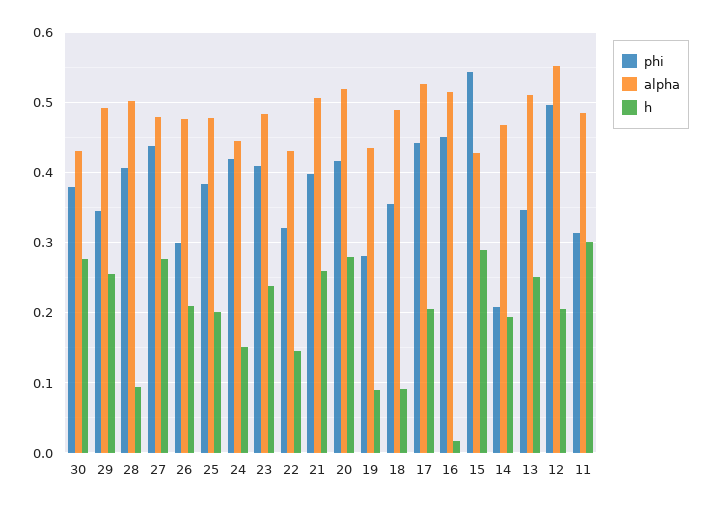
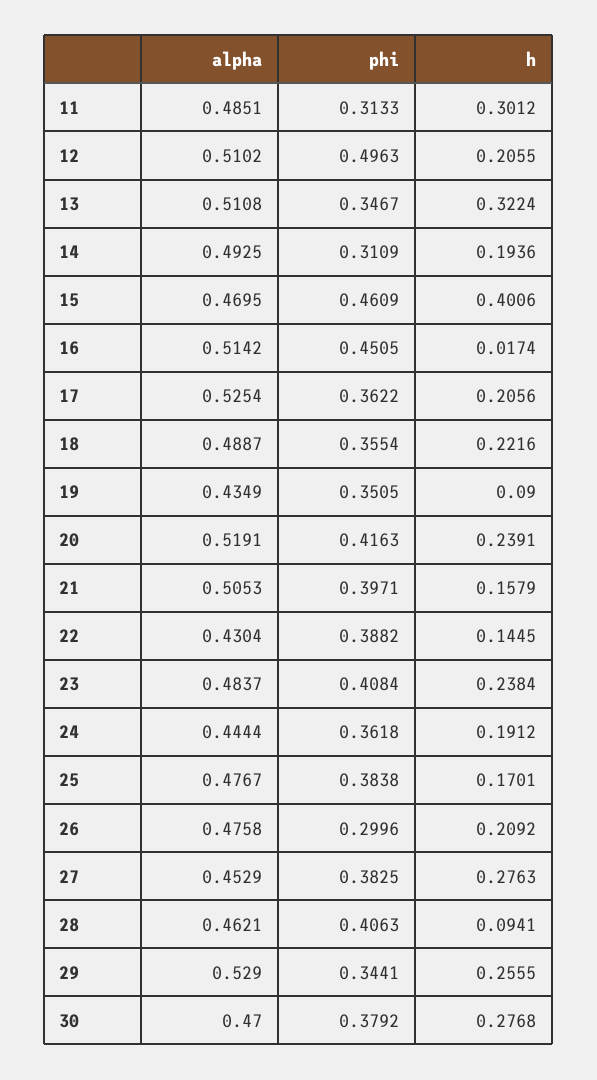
alpha, 30: 0.43 -> 0.47
alpha, 29: 0.49 -> 0.529
alpha, 28: 0.5 -> 0.4621
phi, 27: 0.44 -> 0.3825
alpha, 27: 0.48 -> 0.4529
h, 25: 0.2 -> 0.1701
phi, 24: 0.42 -> 0.3618
h, 24: 0.15 -> 0.1912
phi, 22: 0.32 -> 0.3882
h, 21: 0.26 -> 0.1579
h, 20: 0.28 -> 0.2391
phi, 19: 0.28 -> 0.3505
h, 18: 0.09 -> 0.2216
phi, 17: 0.44 -> 0.3622
phi, 15: 0.54 -> 0.4609
alpha, 15: 0.43 -> 0.4695
h, 15: 0.29 -> 0.4006
phi, 14: 0.21 -> 0.3109
alpha, 14: 0.47 -> 0.4925
h, 13: 0.25 -> 0.3224
alpha, 12: 0.55 -> 0.5102

